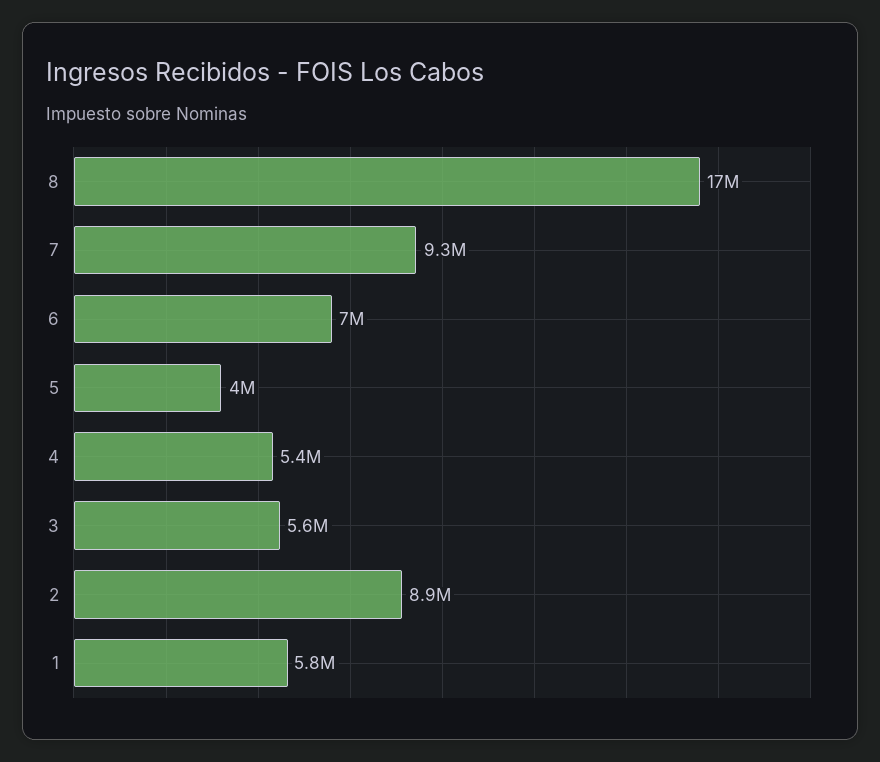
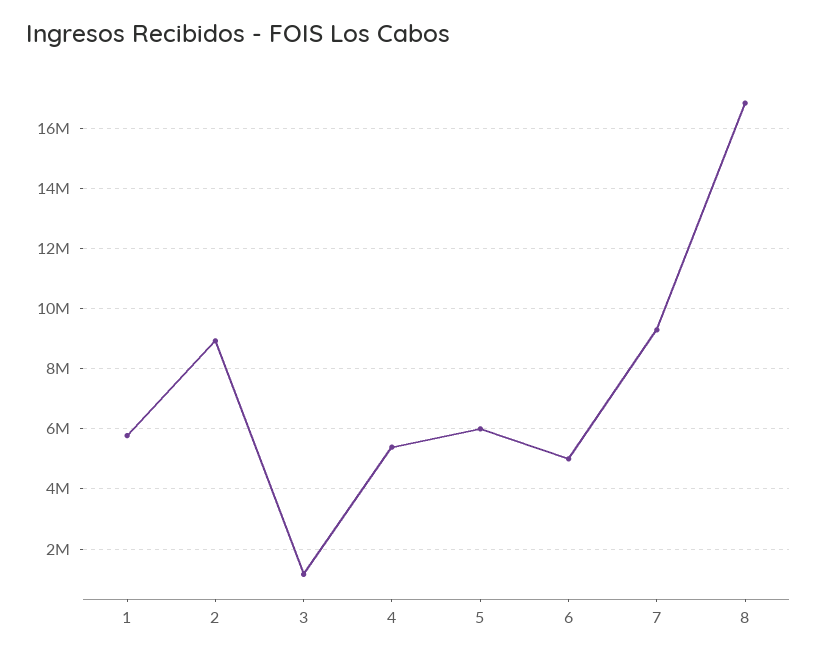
6: 7000000 -> 5000000
5: 4000000 -> 6000000
3: 5600000 -> 1200000

